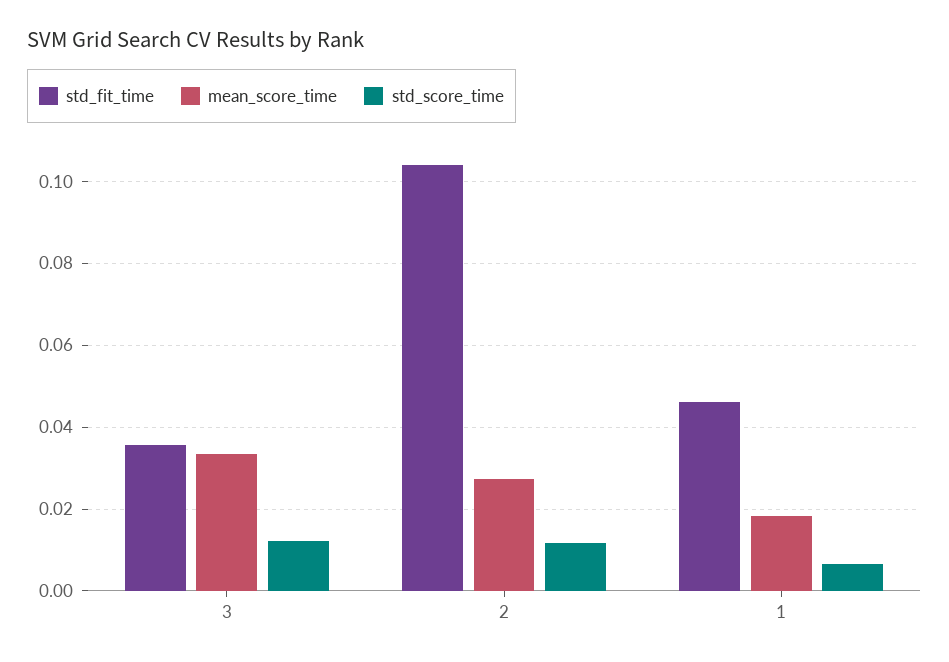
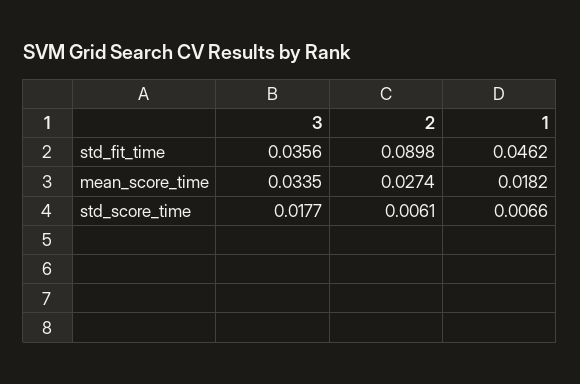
std_score_time, 3: 0.012 -> 0.0177
std_fit_time, 2: 0.104 -> 0.0898
std_score_time, 2: 0.012 -> 0.0061

